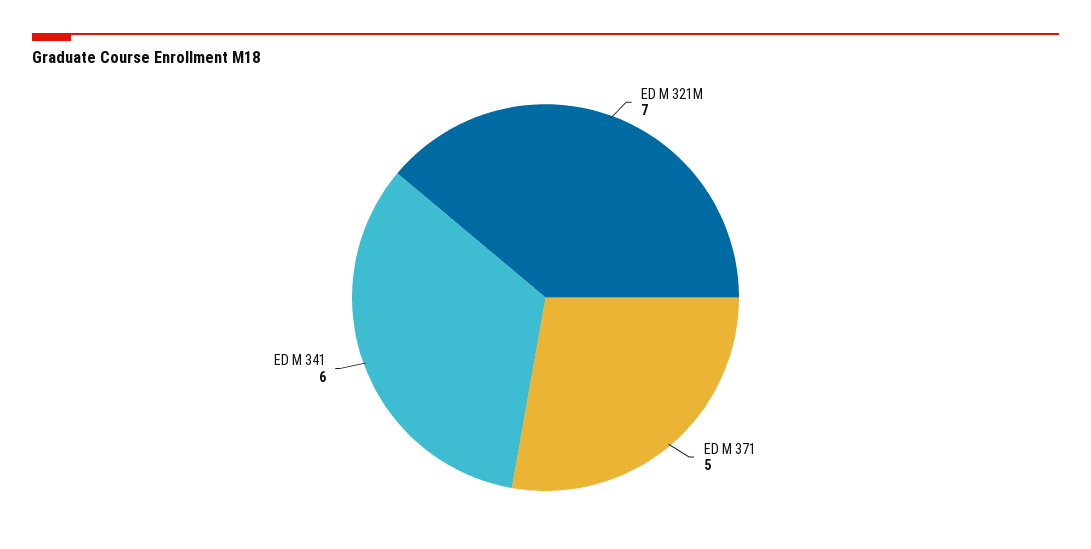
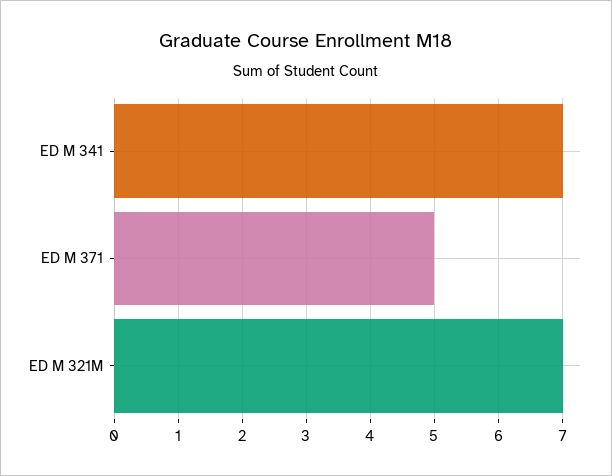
ED M 341: 6 -> 7

